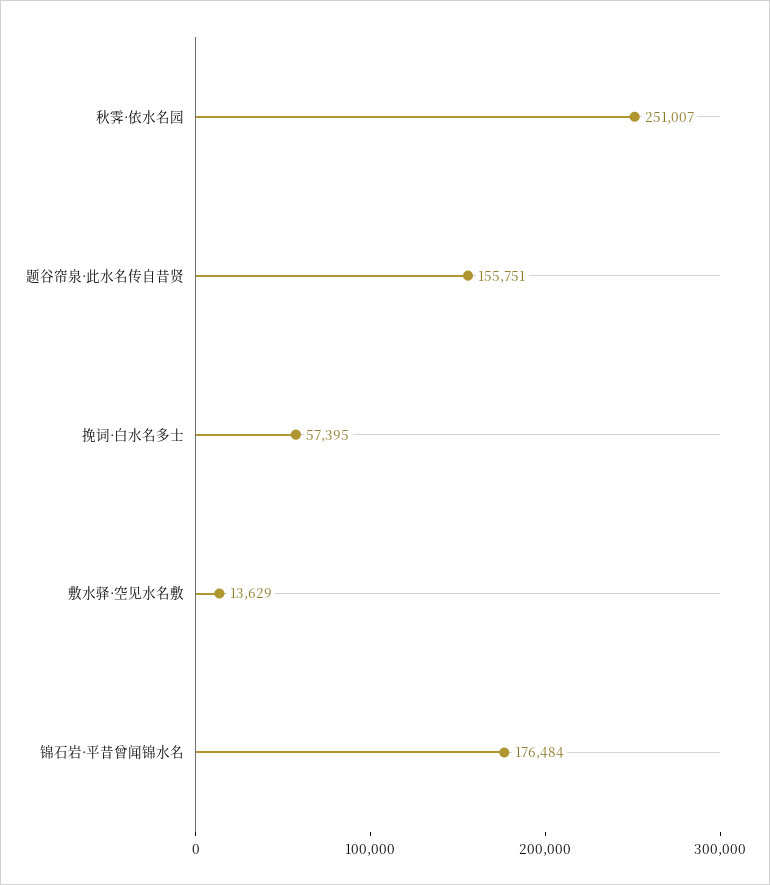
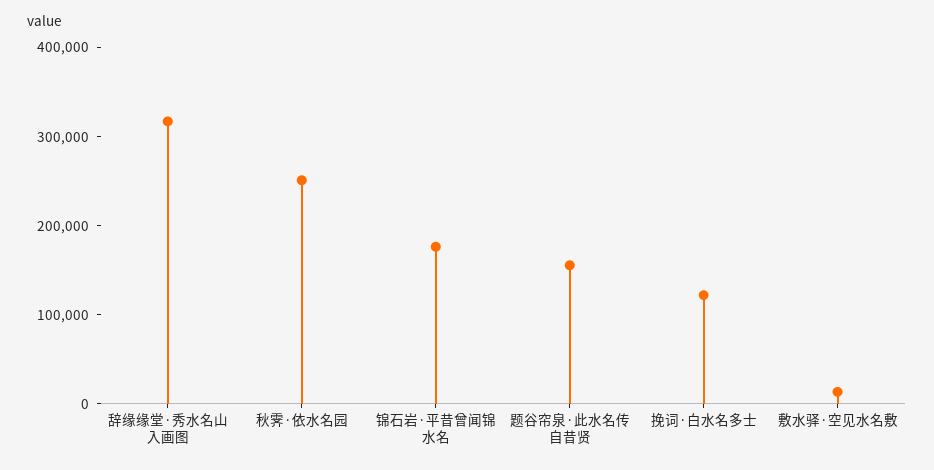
挽词·白水名多士: 57395 -> 120000
辞缘缘堂·秀水名山入画图: none -> 320000

